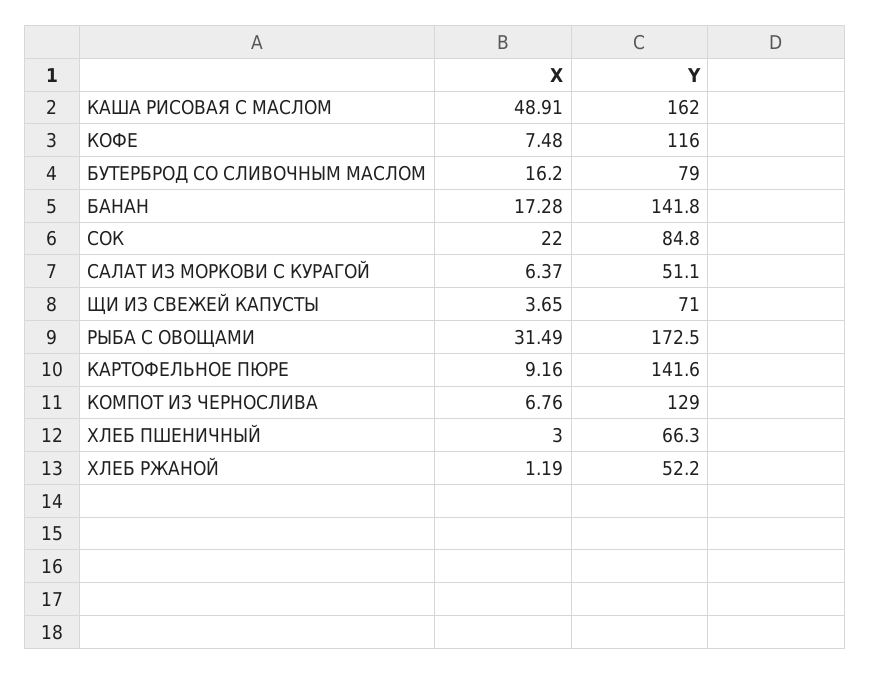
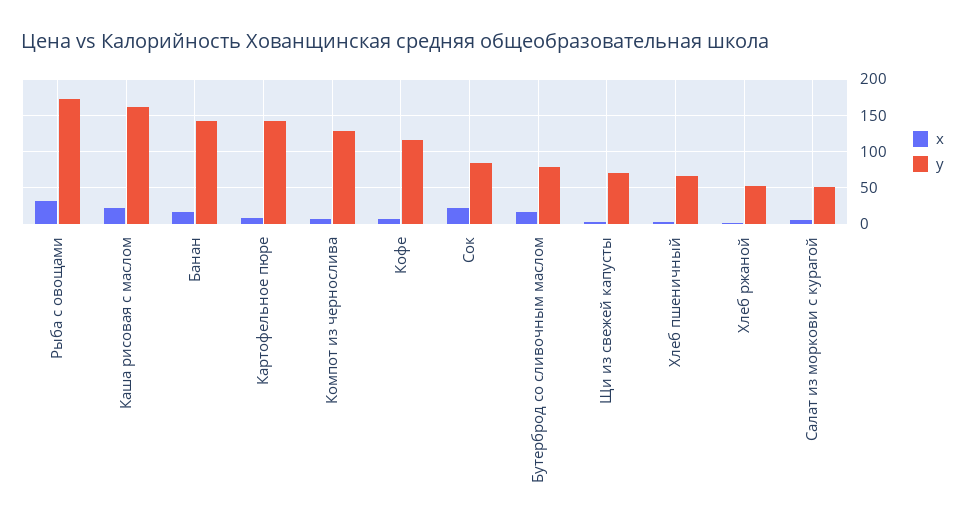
X, КАША РИСОВАЯ С МАСЛОМ: 48.91 -> 20

